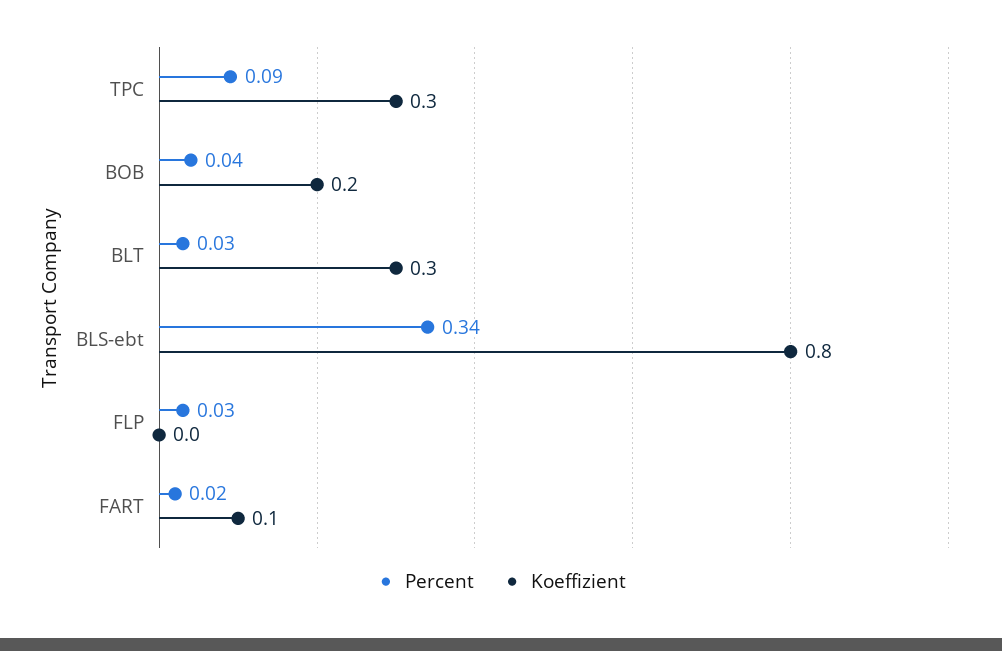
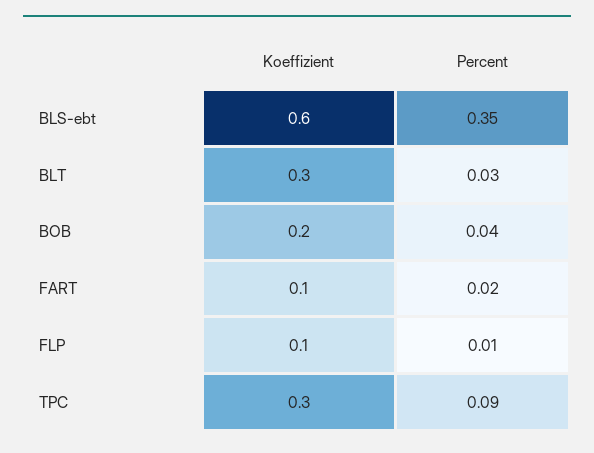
Percent, BLS-ebt: 0.34 -> 0.35
Koeffizient, BLS-ebt: 0.8 -> 0.6
Percent, FLP: 0.03 -> 0.01
Koeffizient, FLP: 0 -> 0.1

